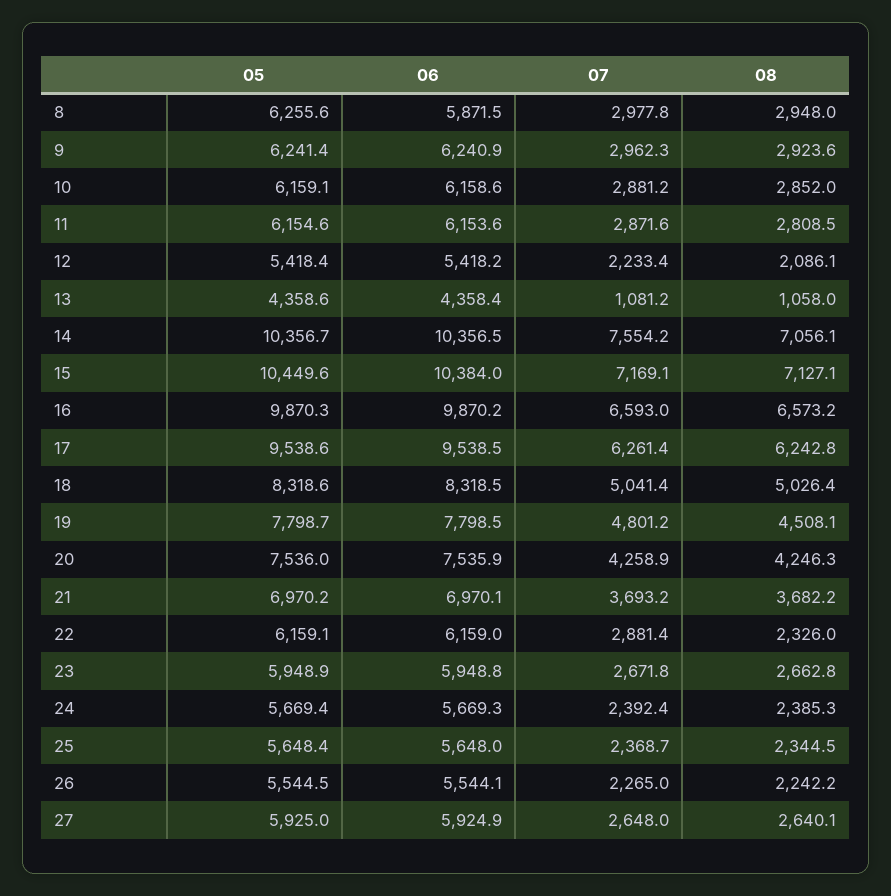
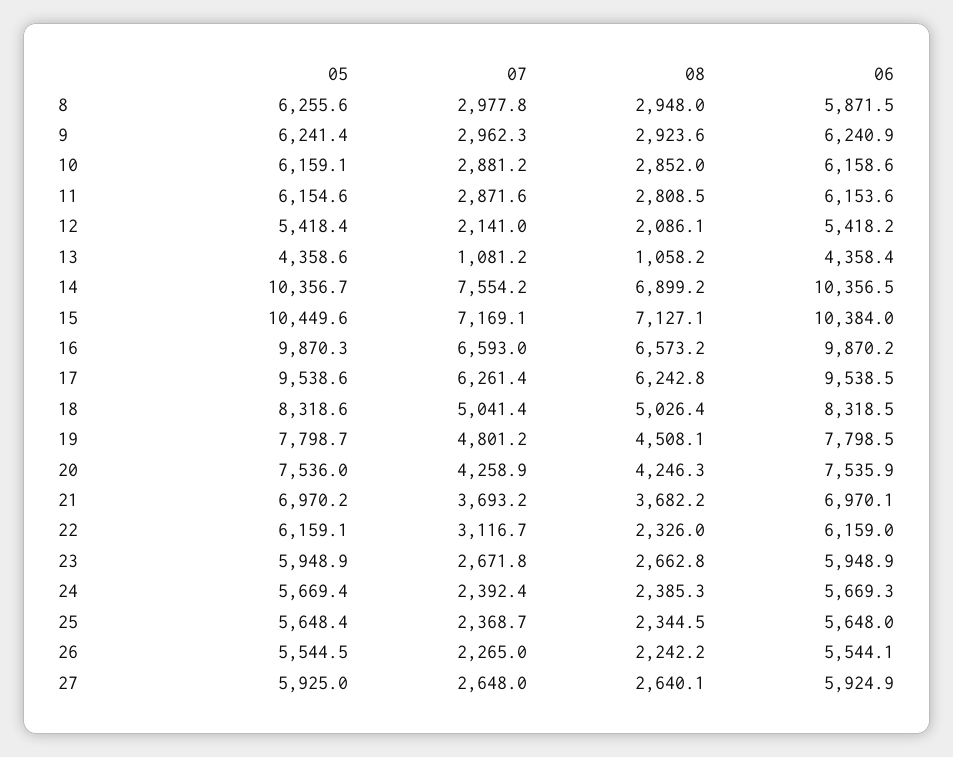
07, 12: 2233.4 -> 2141
08, 13: 1058 -> 1058.2
08, 14: 7056.1 -> 6899.2
07, 22: 2881.4 -> 3116.7
06, 23: 5948.8 -> 5948.9

